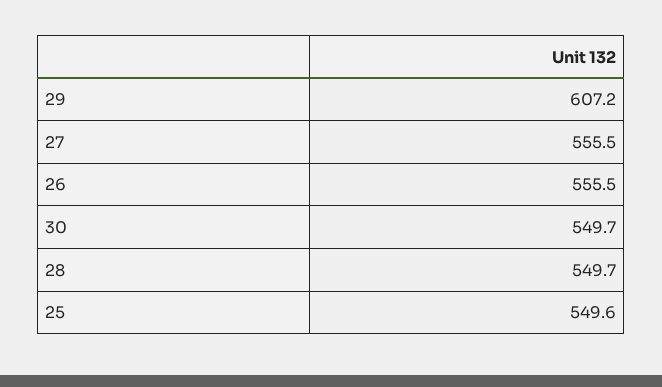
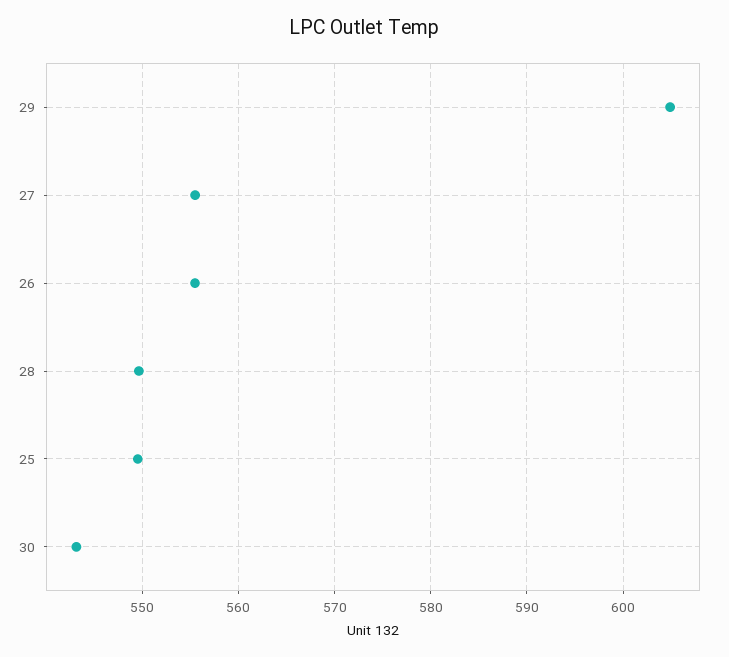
29: 607.2 -> 605
30: 549.7 -> 543

